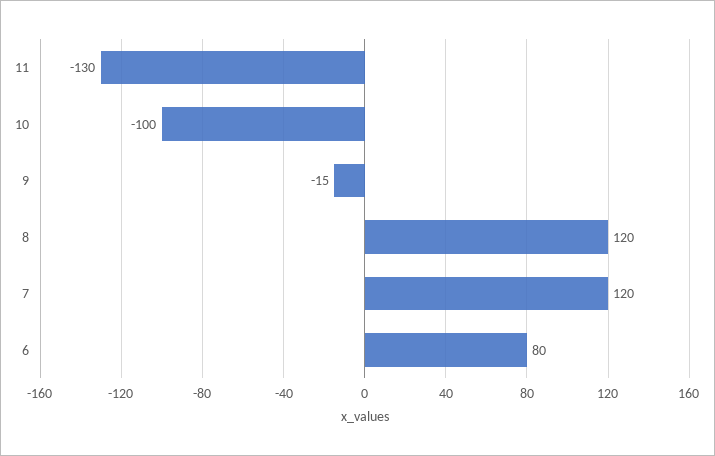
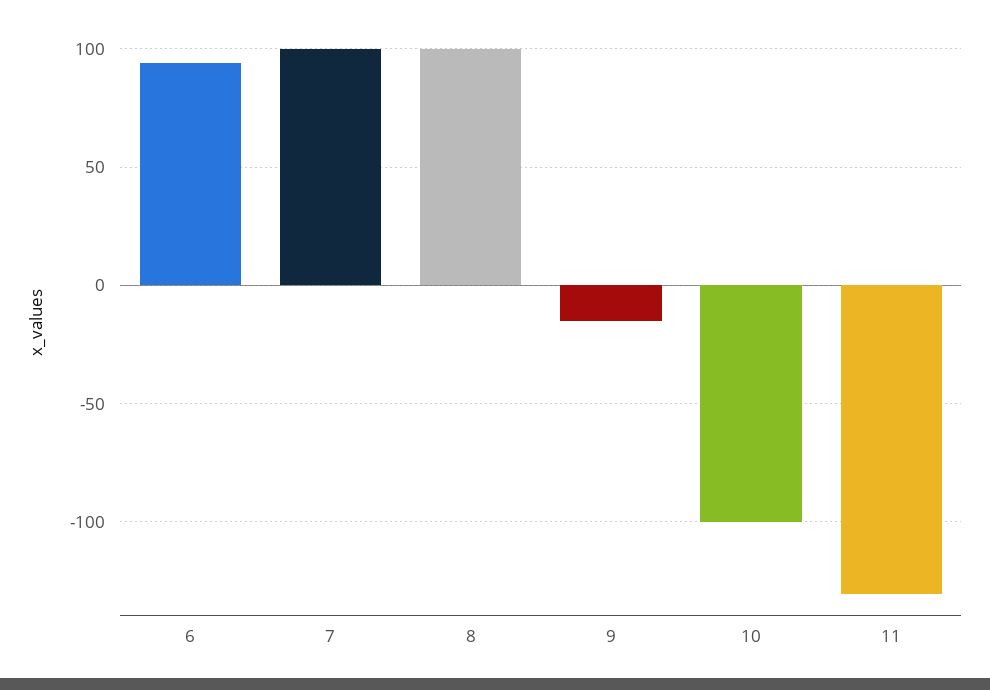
8: 120 -> 100
7: 120 -> 100
6: 80 -> 95

